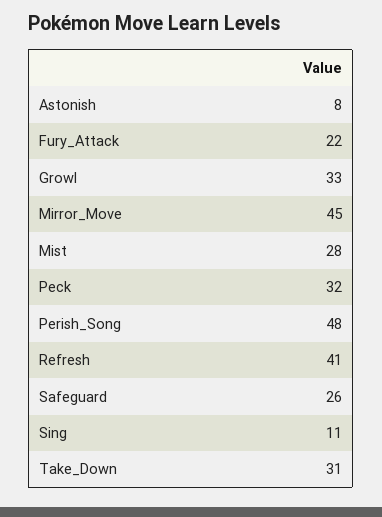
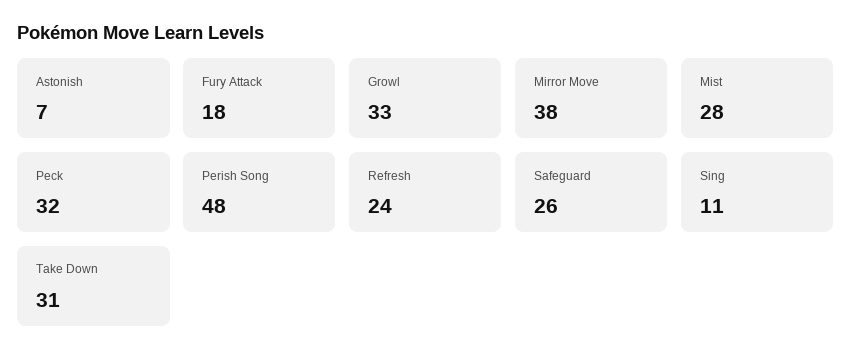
Astonish: 8 -> 7
Fury_Attack: 22 -> 18
Mirror_Move: 45 -> 38
Refresh: 41 -> 24

